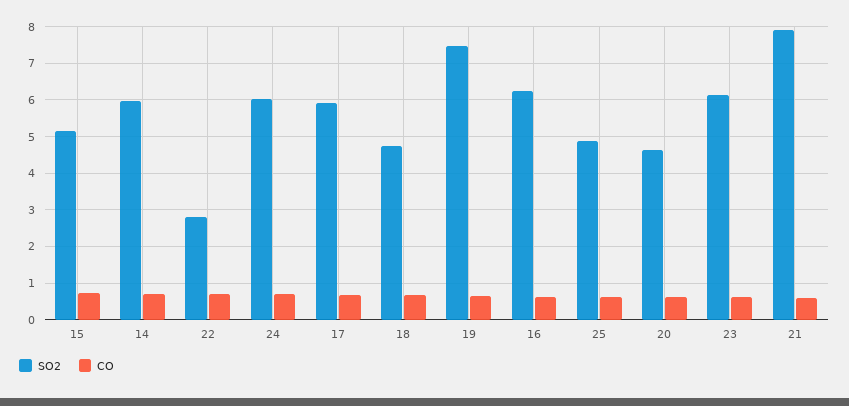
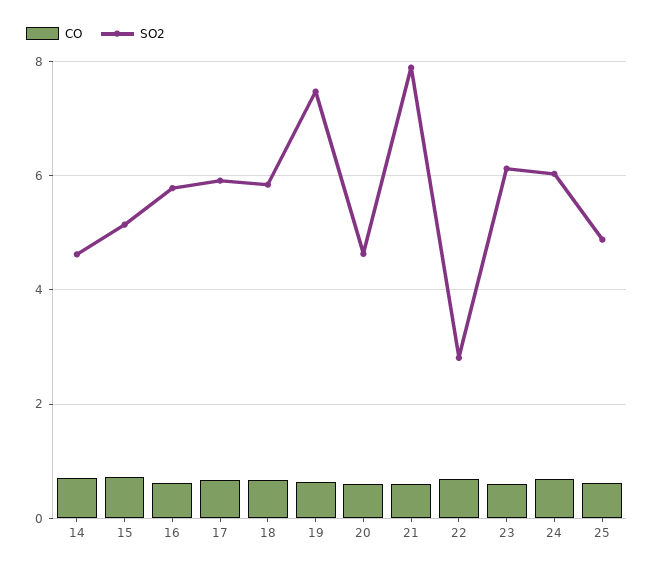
SO2, 14: 6 -> 4.6
SO2, 18: 4.8 -> 5.8
SO2, 16: 6.2 -> 5.8

